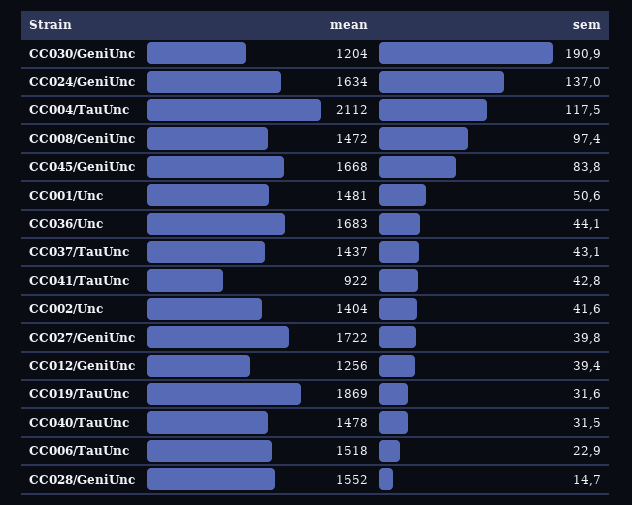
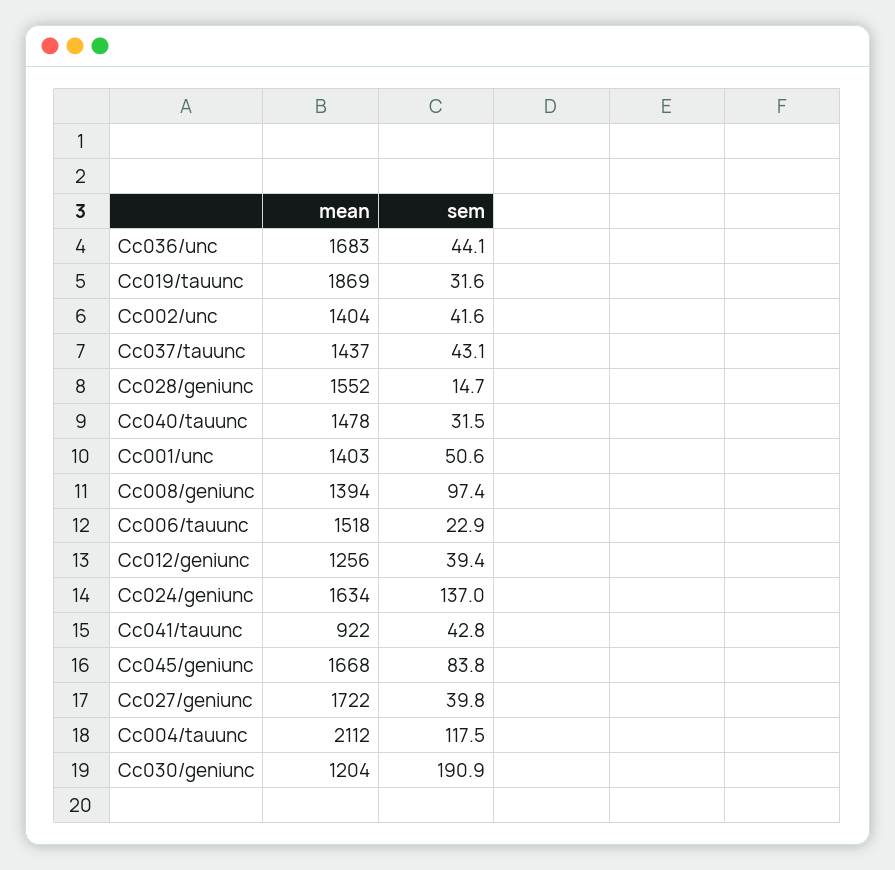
mean, CC008/GeniUnc: 1472 -> 1394
mean, CC001/Unc: 1481 -> 1403

